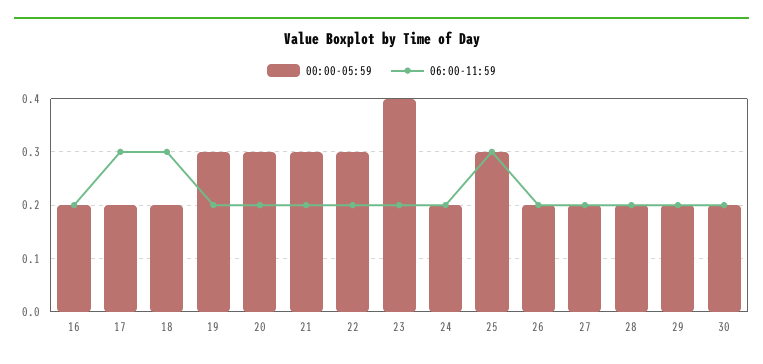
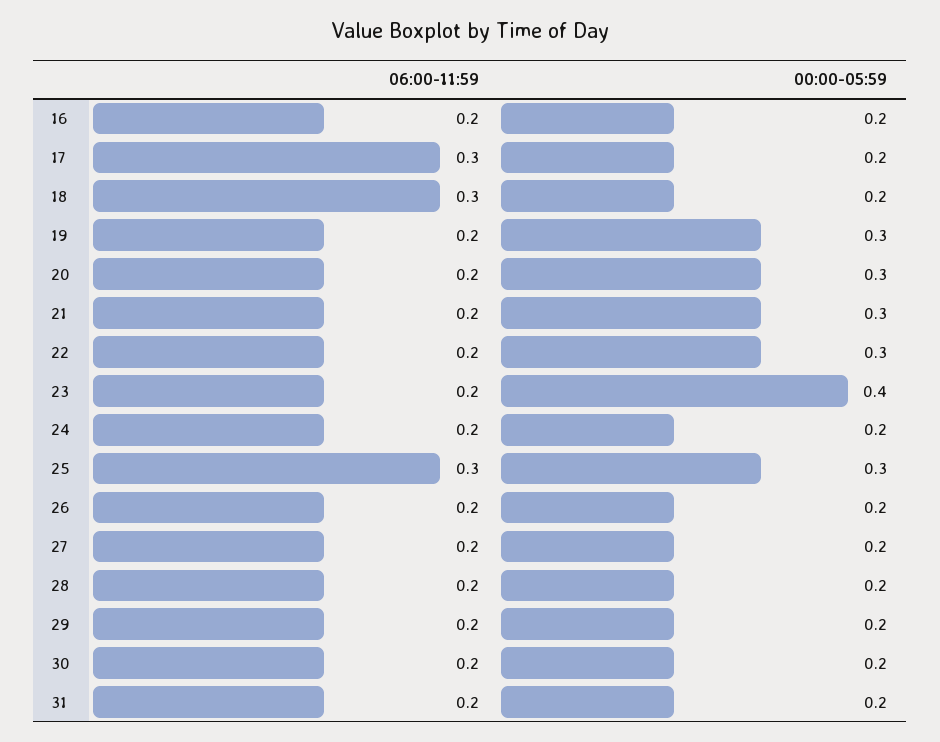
06:00-11:59, 31: none -> 0.2
00:00-05:59, 31: none -> 0.2

